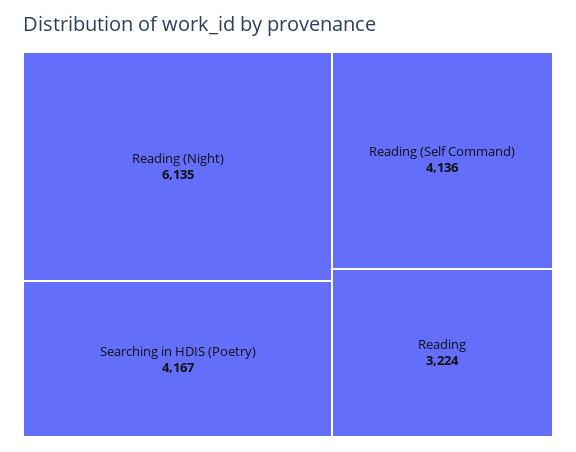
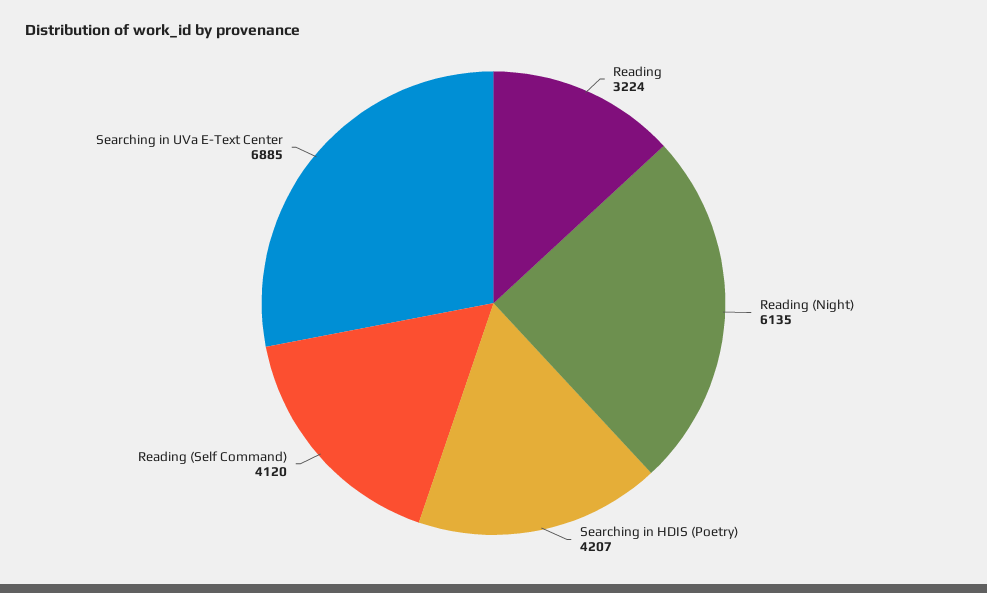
Searching in HDIS (Poetry): 4167 -> 4207
Reading (Self Command): 4136 -> 4120
Searching in UVa E-Text Center: none -> 6885

